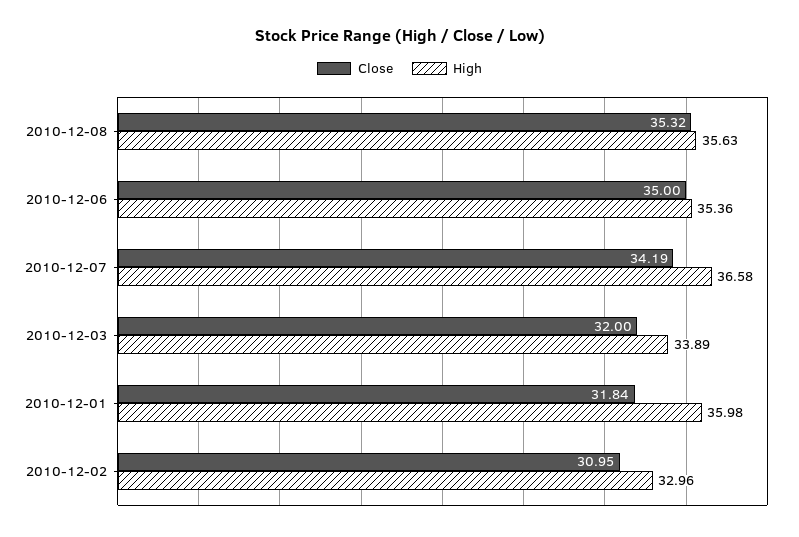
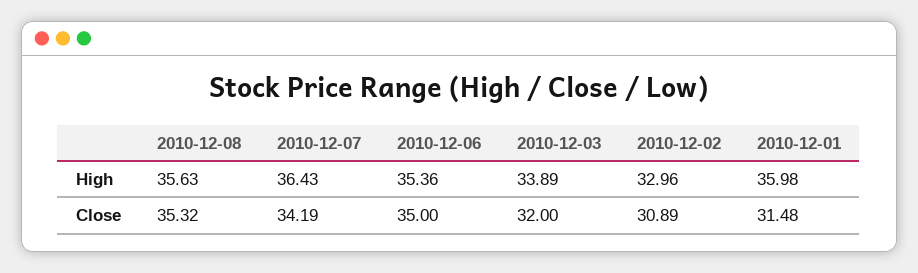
High, 2010-12-07: 36.58 -> 36.43
Close, 2010-12-01: 31.84 -> 31.48
Close, 2010-12-02: 30.95 -> 30.89

